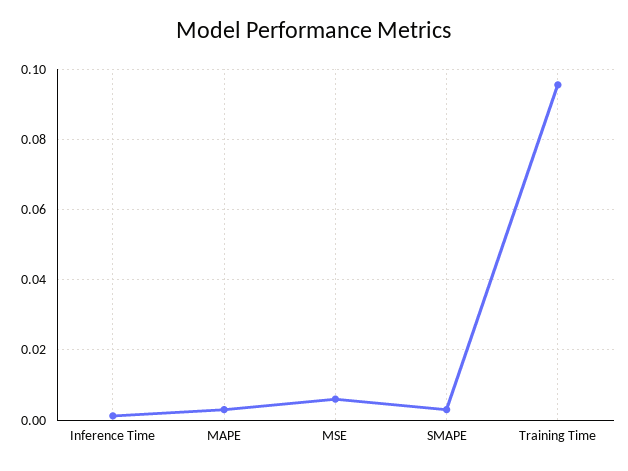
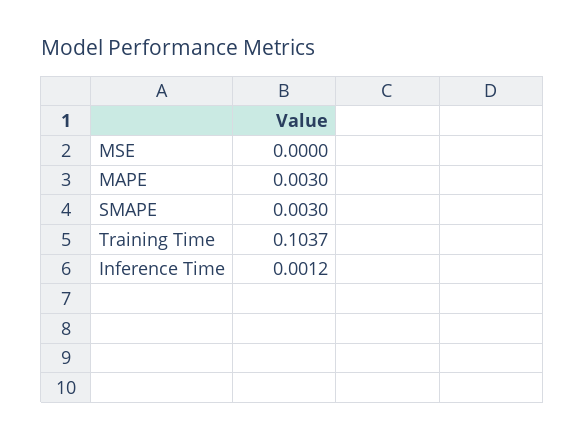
MSE: 0.006 -> 0
Training Time: 0.096 -> 0.1037

